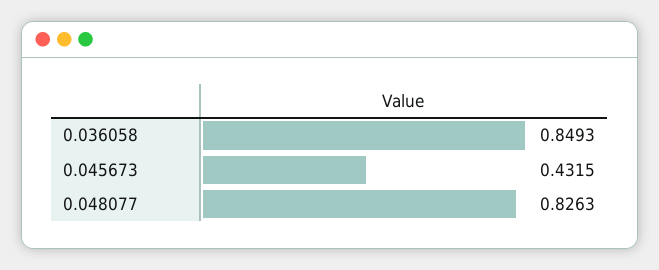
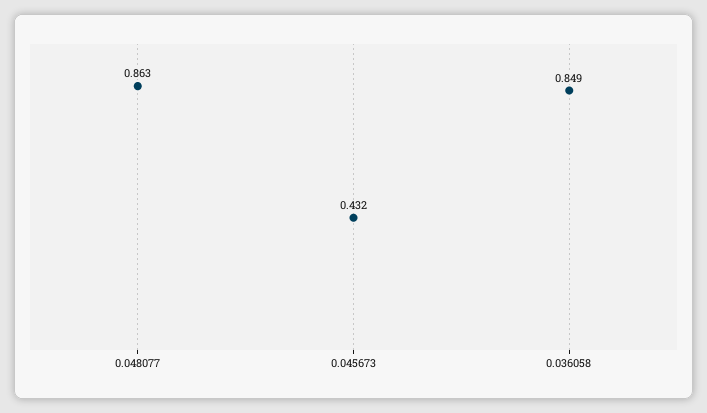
0.048077: 0.8263 -> 0.863

